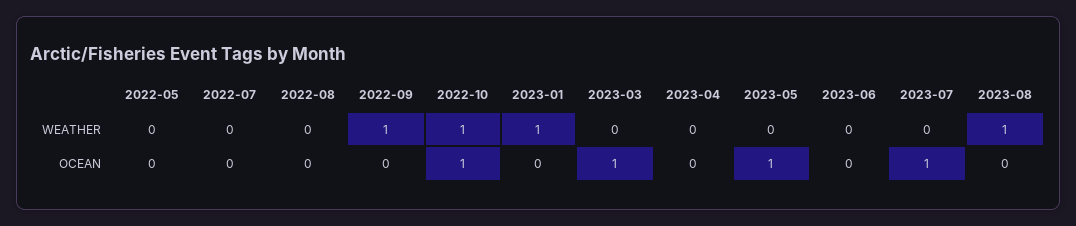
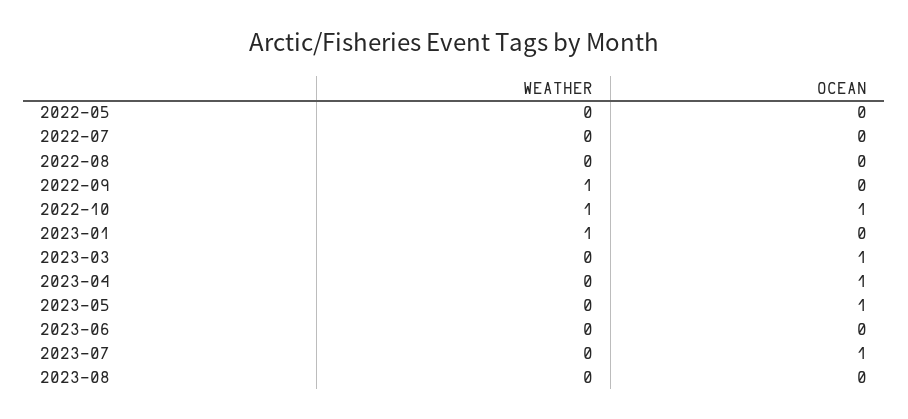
2023-08, WEATHER: 1 -> 0
2023-04, OCEAN: 0 -> 1

